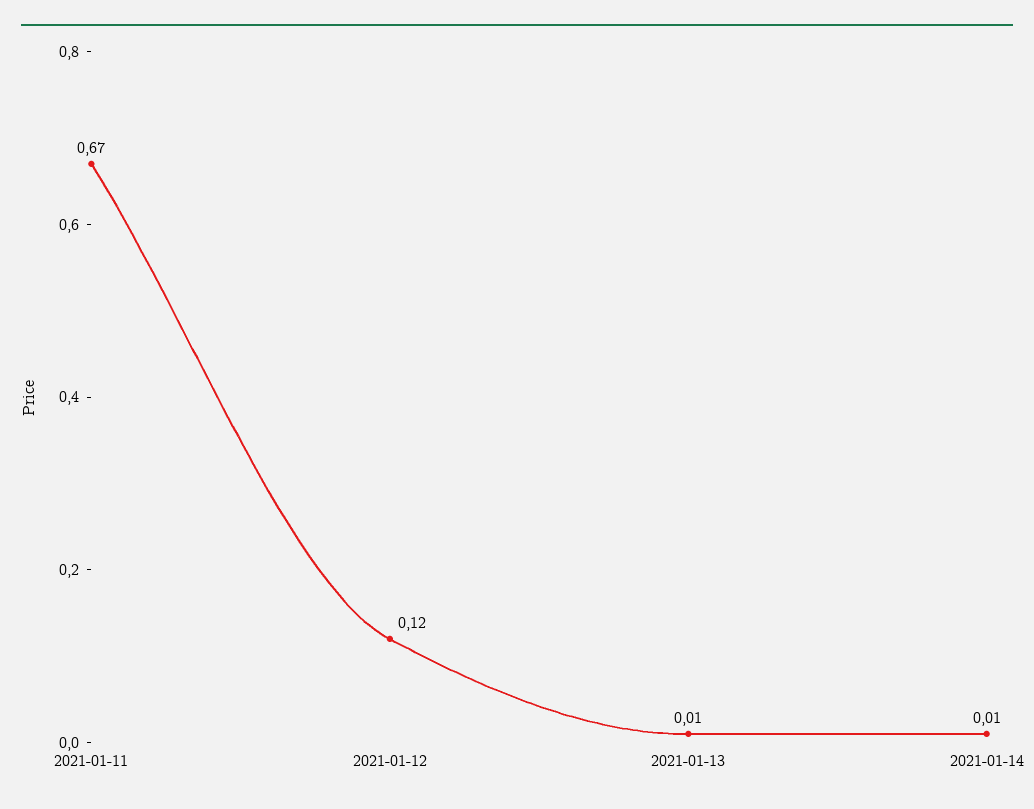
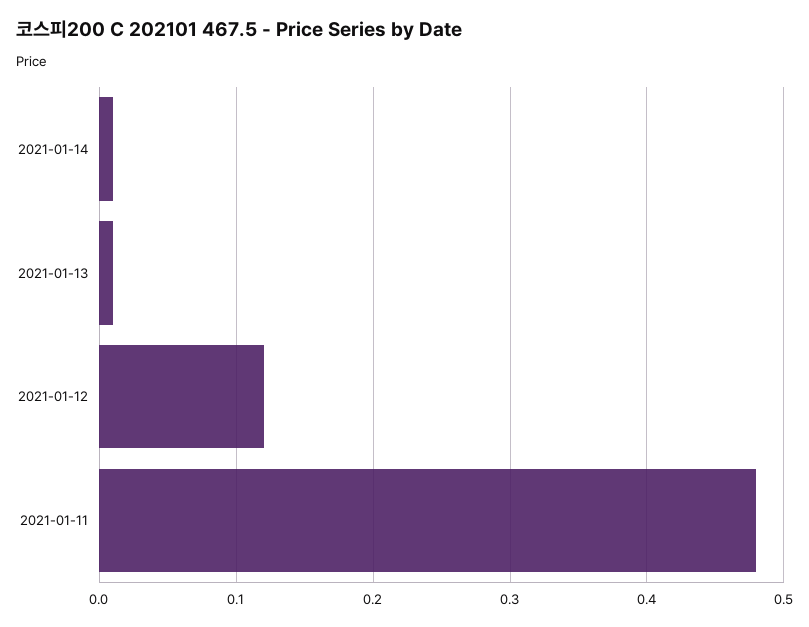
2021-01-11: 0.67 -> 0.48

